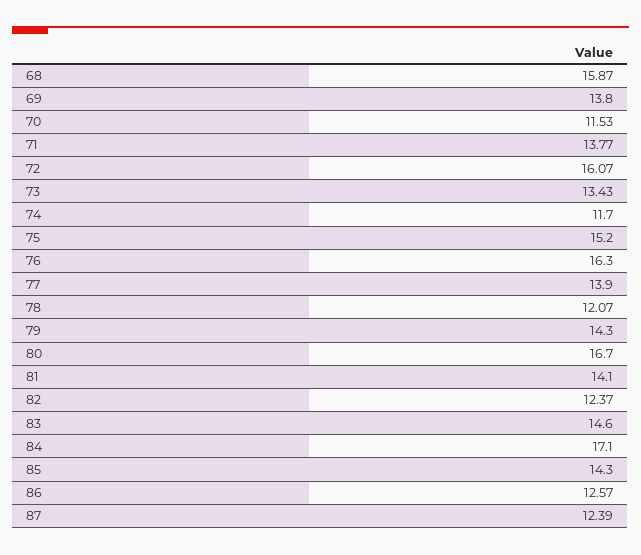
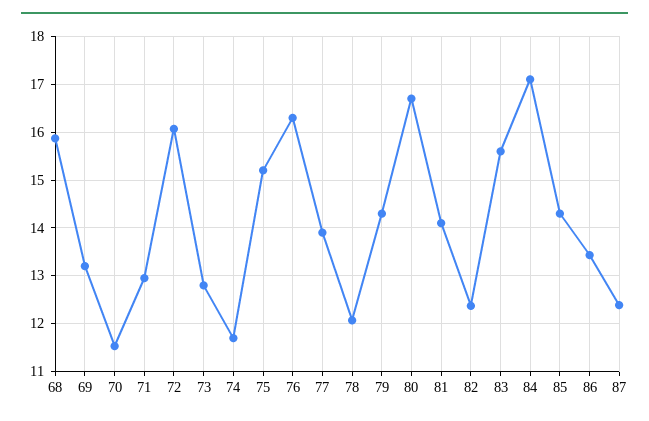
69: 13.8 -> 13.2
71: 13.77 -> 13
73: 13.43 -> 12.8
83: 14.6 -> 15.6
86: 12.57 -> 13.4

